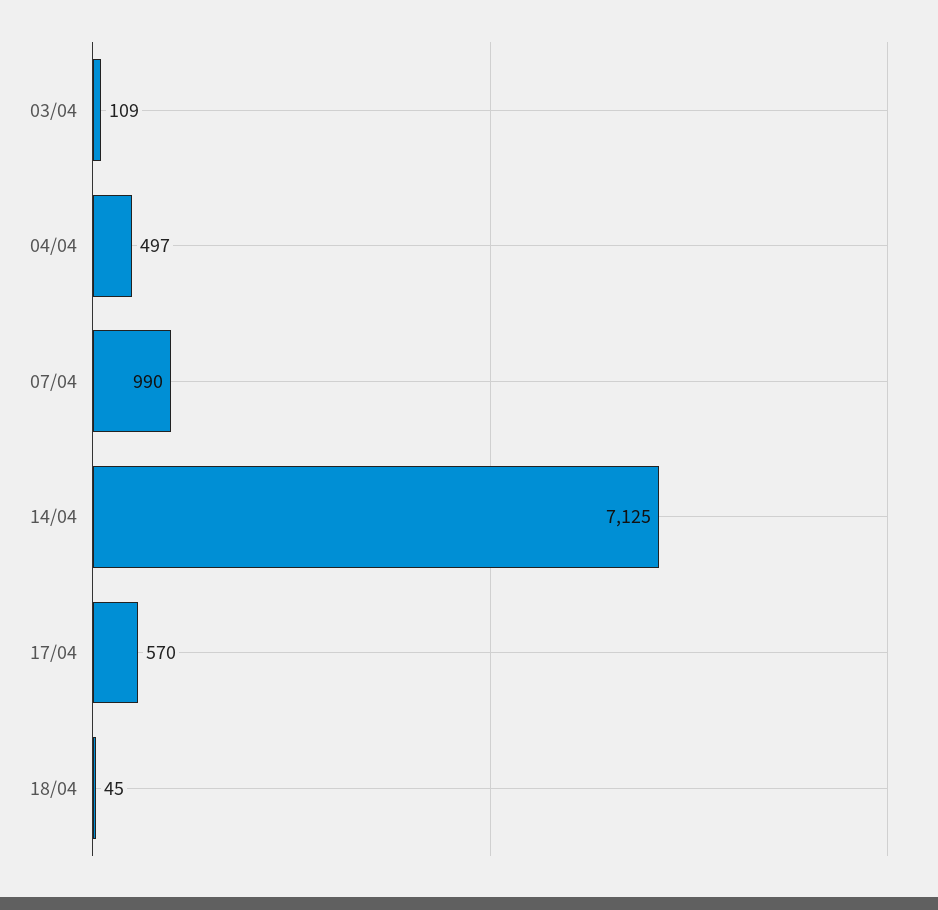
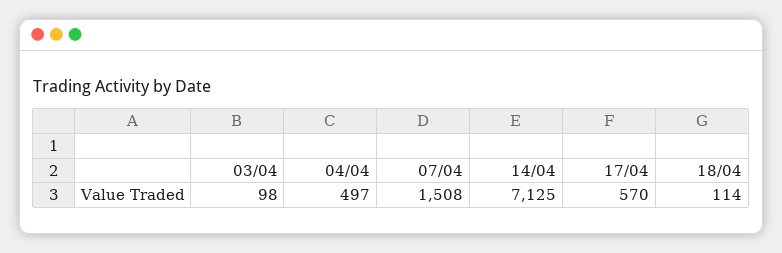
03/04: 109 -> 98
07/04: 990 -> 1508
18/04: 45 -> 114

